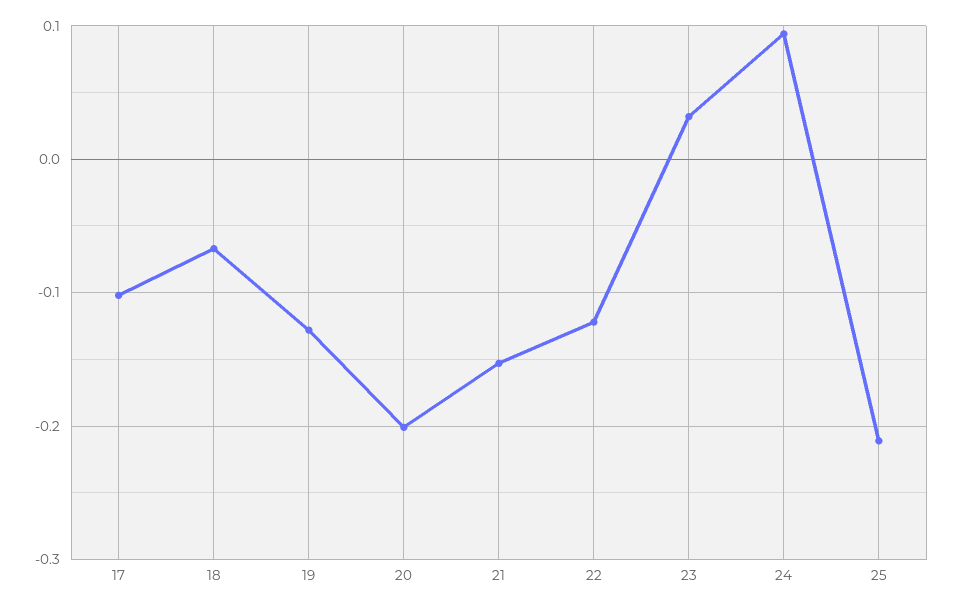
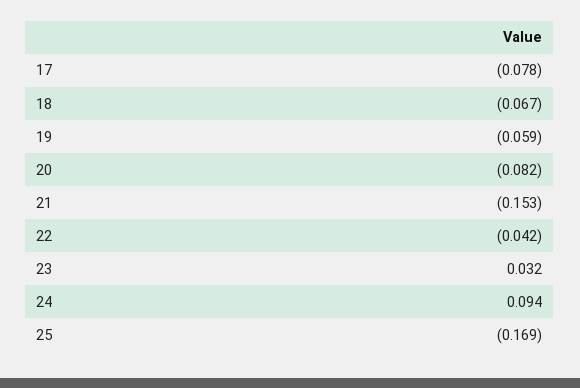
17: -0.1 -> -0.078
19: -0.13 -> -0.059
20: -0.2 -> -0.082
22: -0.12 -> -0.042
25: -0.21 -> -0.169

